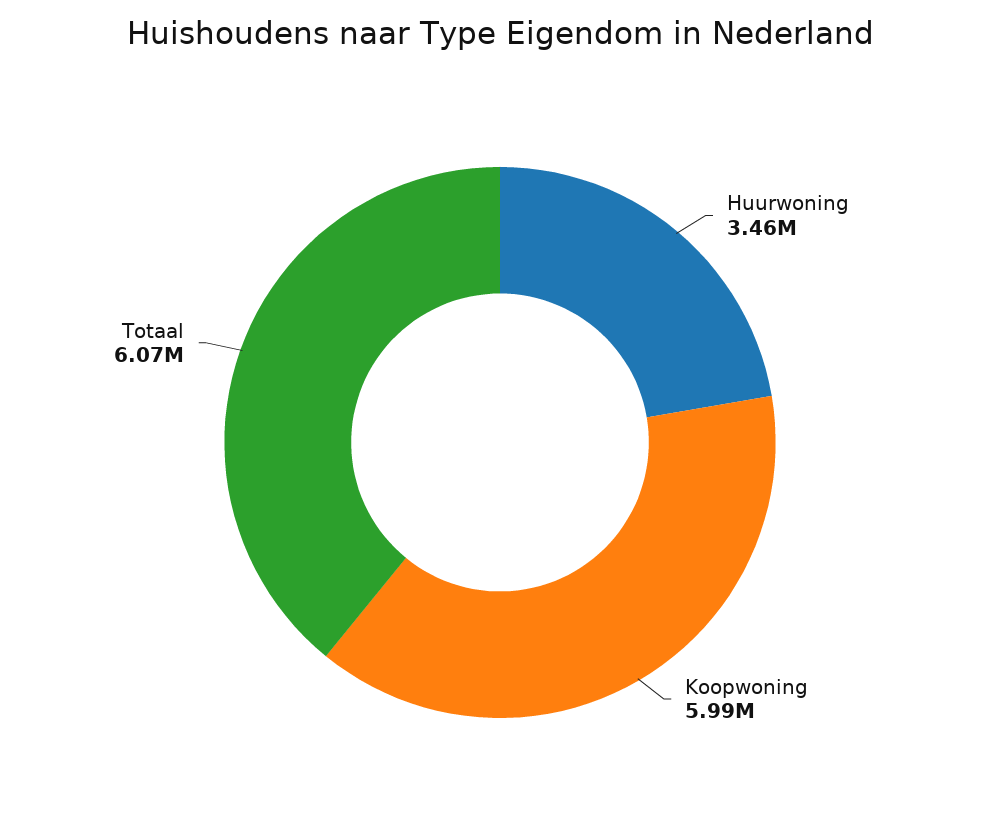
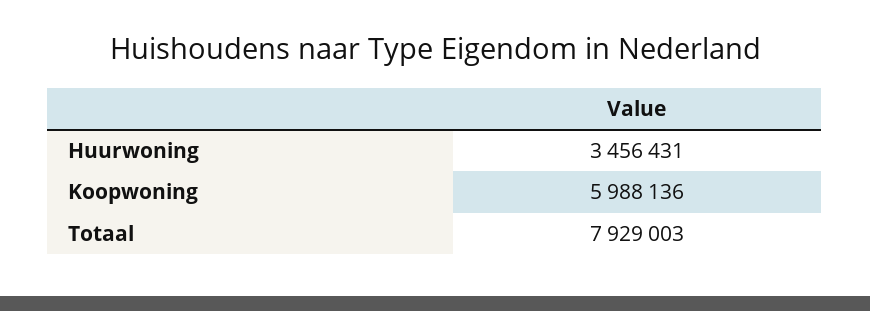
Totaal: 6070000 -> 7929003

